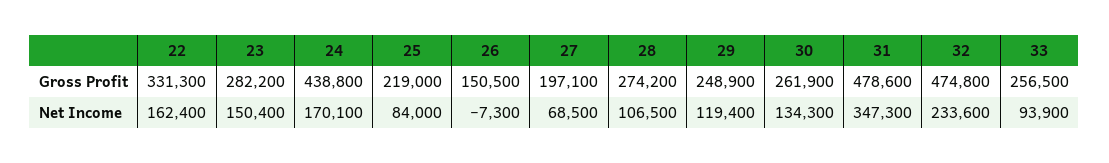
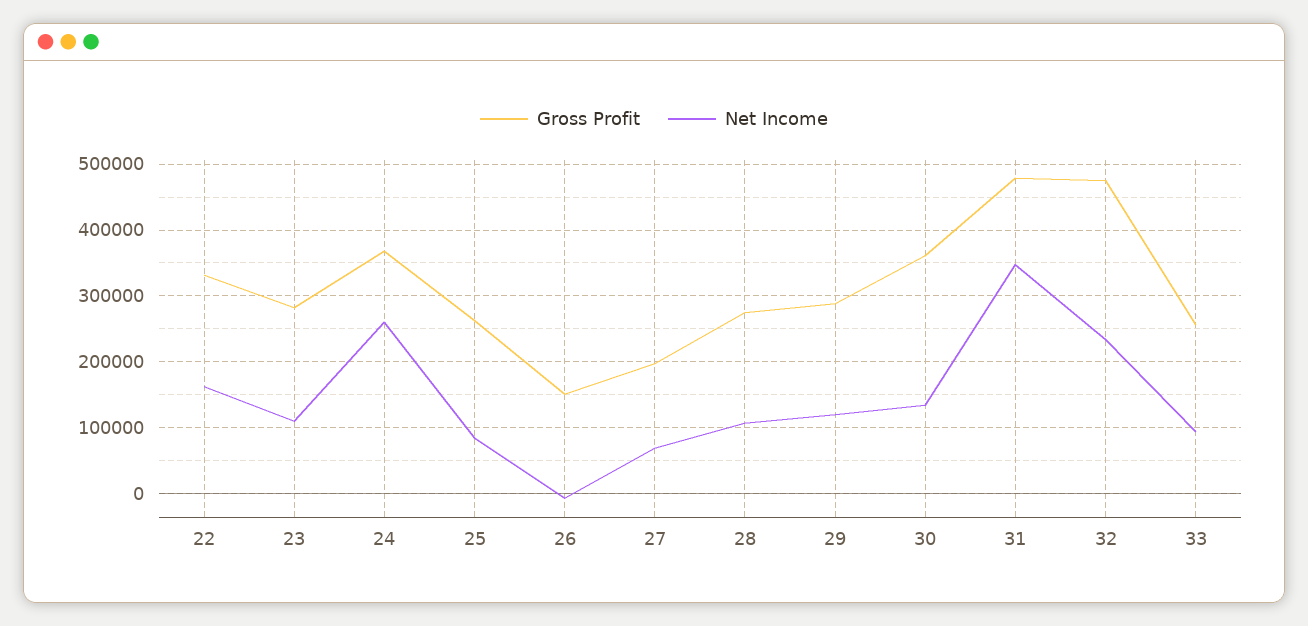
Gross Profit, 24: 438800 -> 370000
Gross Profit, 25: 219000 -> 260000
Gross Profit, 29: 248900 -> 290000
Gross Profit, 30: 261900 -> 360000
Net Income, 23: 150400 -> 110000
Net Income, 24: 170100 -> 260000

